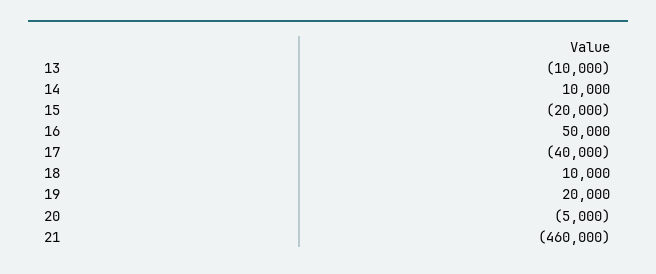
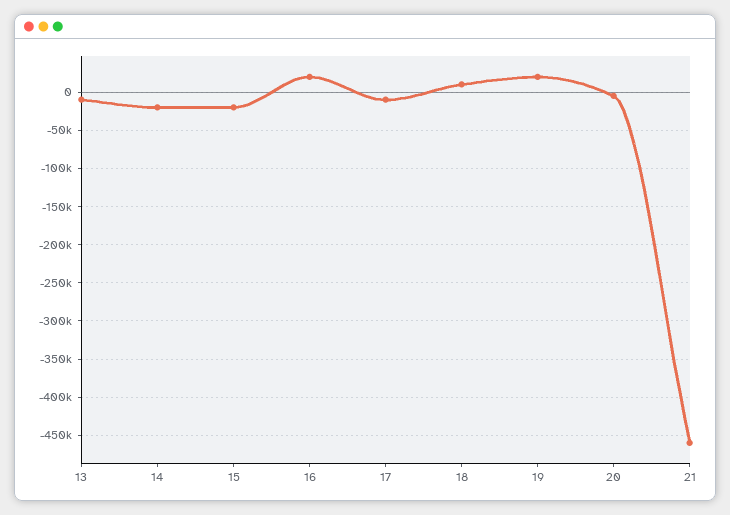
14: 10000 -> -20000
16: 50000 -> 20000
17: -40000 -> -10000

